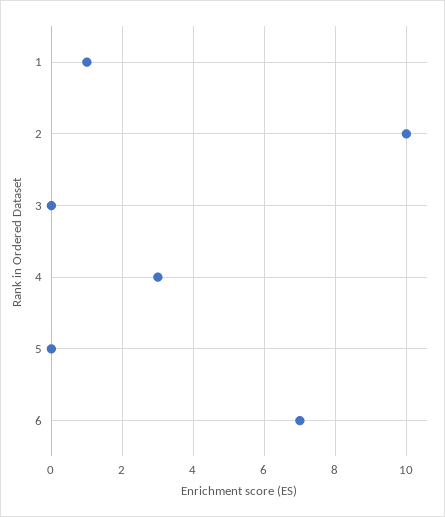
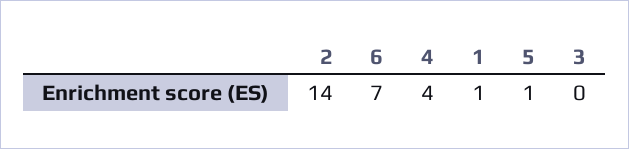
2: 10 -> 14
4: 3 -> 4
5: 0 -> 1

